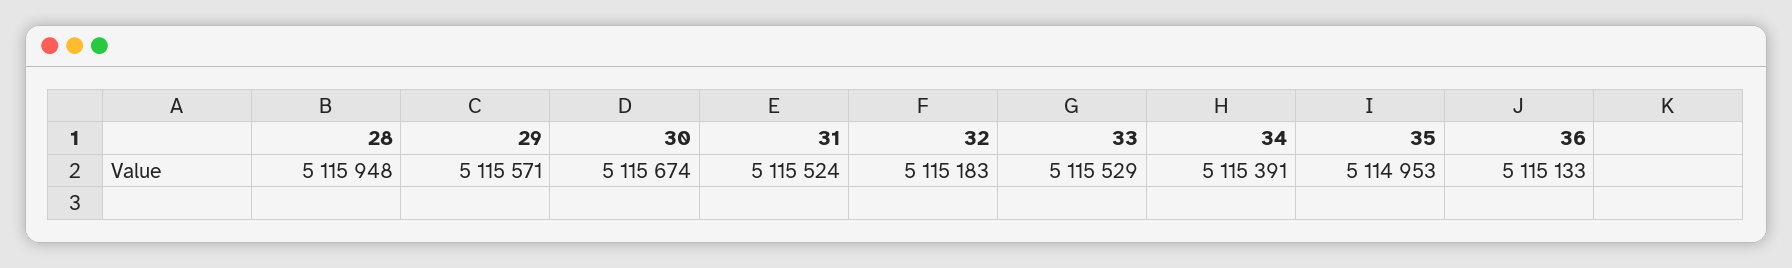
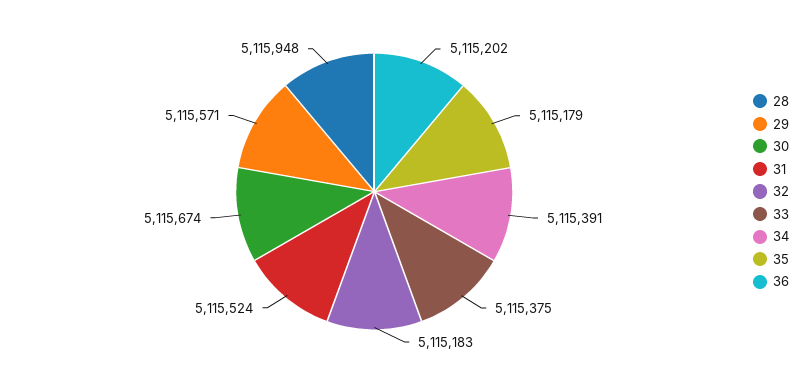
33: 5115529 -> 5115375
35: 5114953 -> 5115179
36: 5115133 -> 5115202

